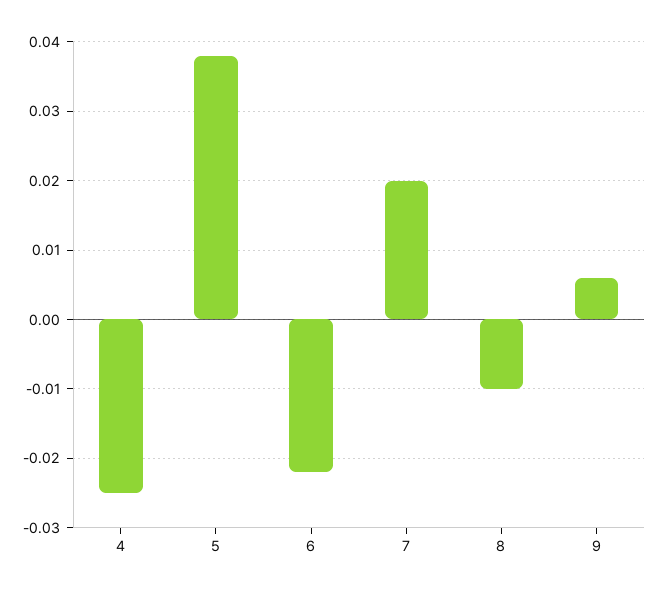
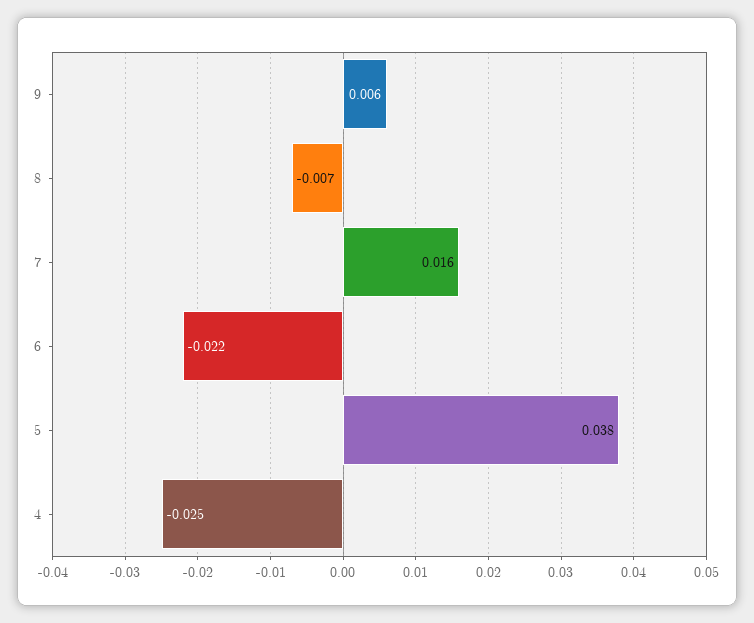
7: 0.02 -> 0.016
8: -0.01 -> -0.007

